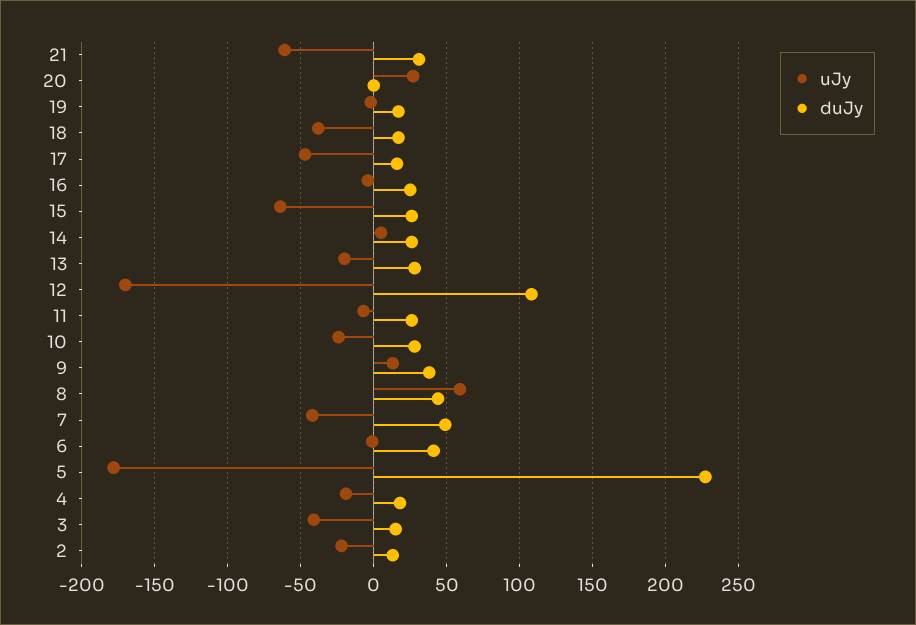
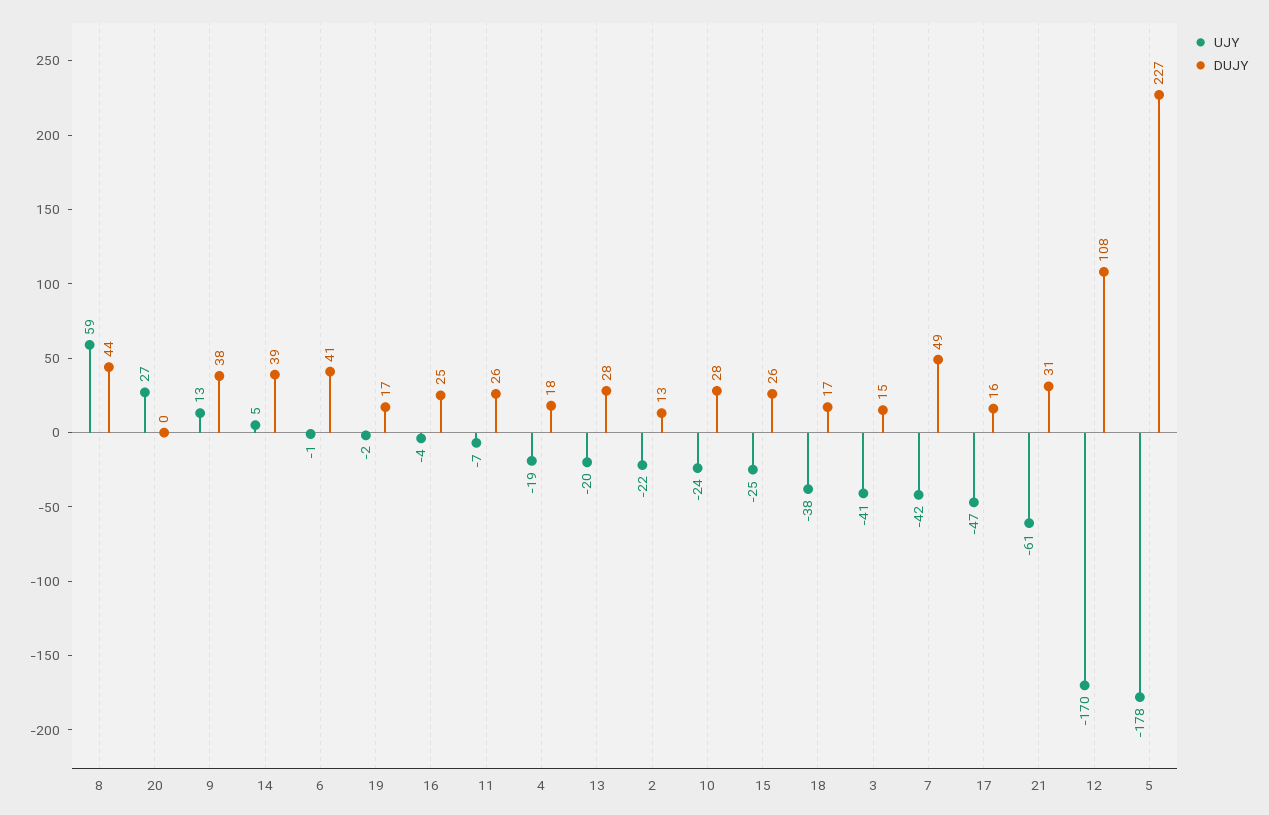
uJy, 15: -65 -> -25
duJy, 14: 25 -> 39

